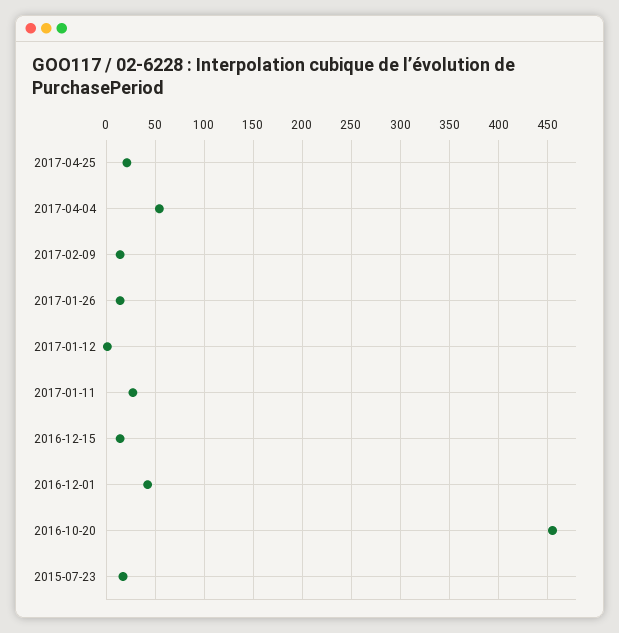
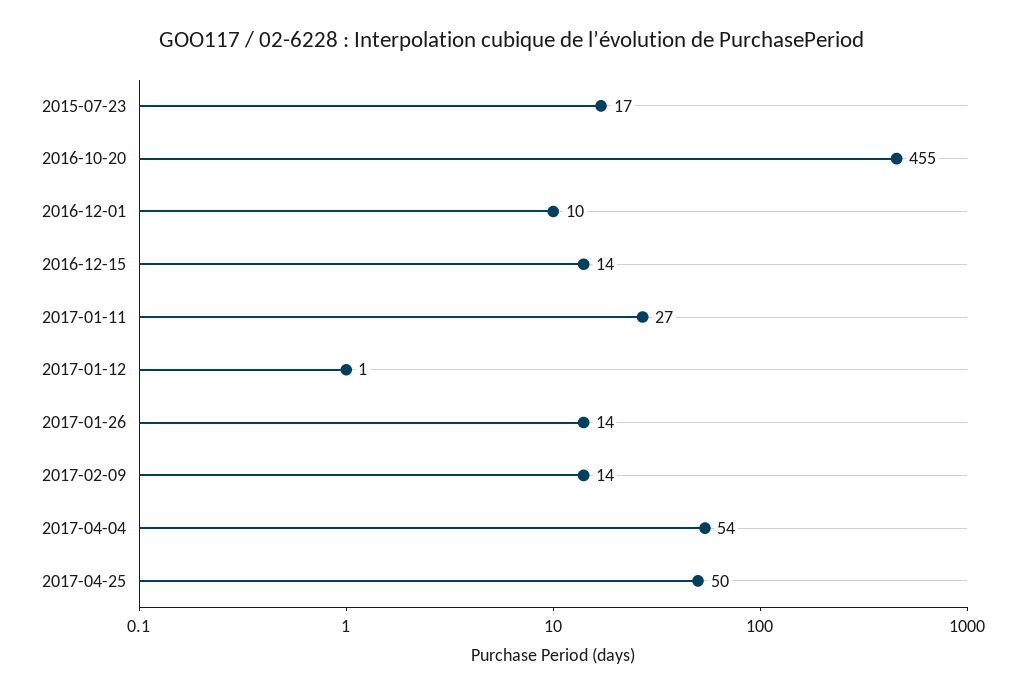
2017-04-25: 20 -> 50
2016-12-01: 40 -> 10

